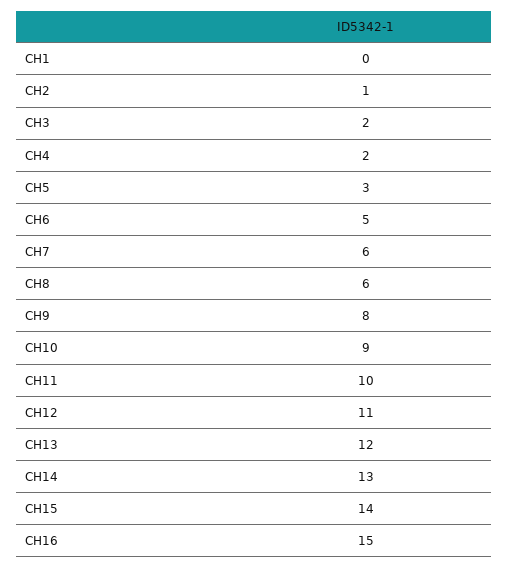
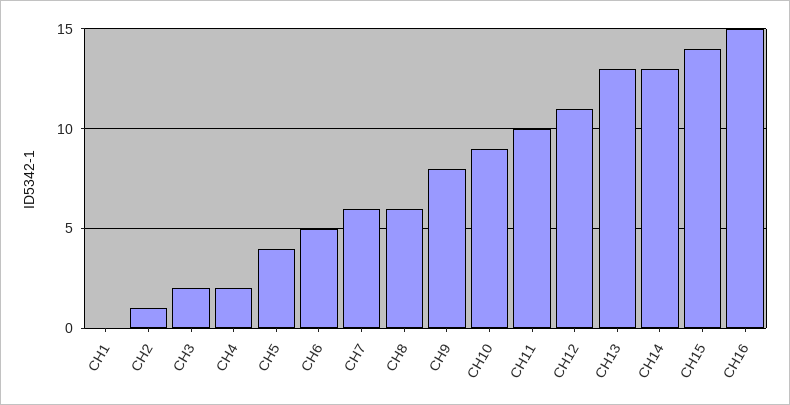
CH5: 3 -> 4
CH13: 12 -> 13

